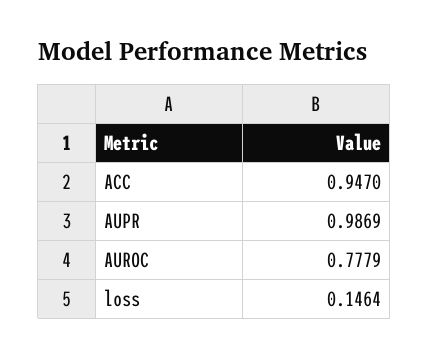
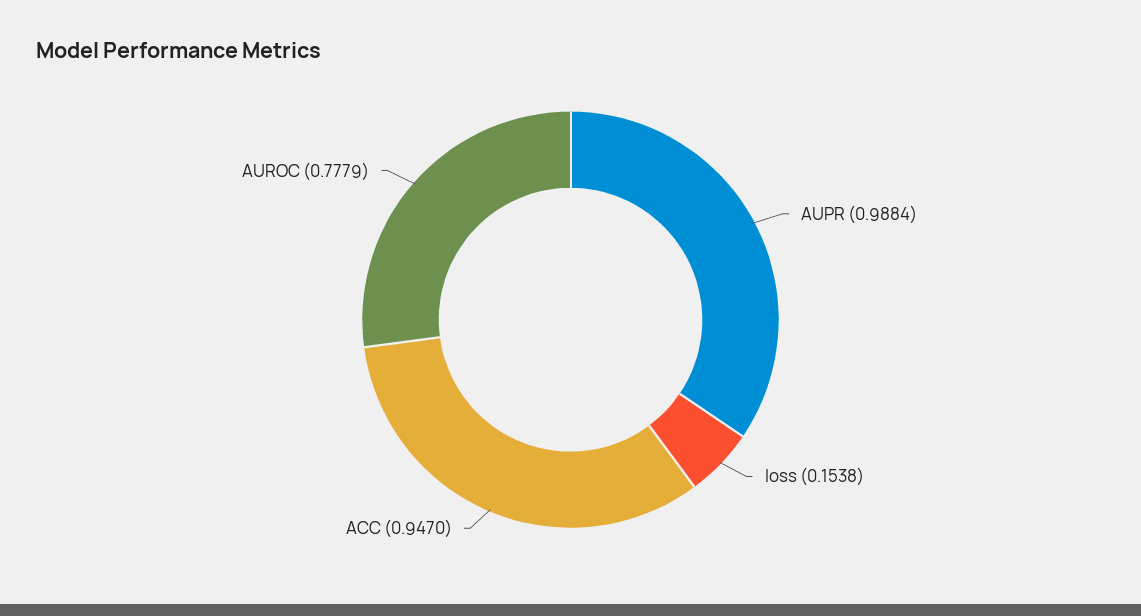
AUPR: 0.9869 -> 0.9884
loss: 0.1464 -> 0.1538

